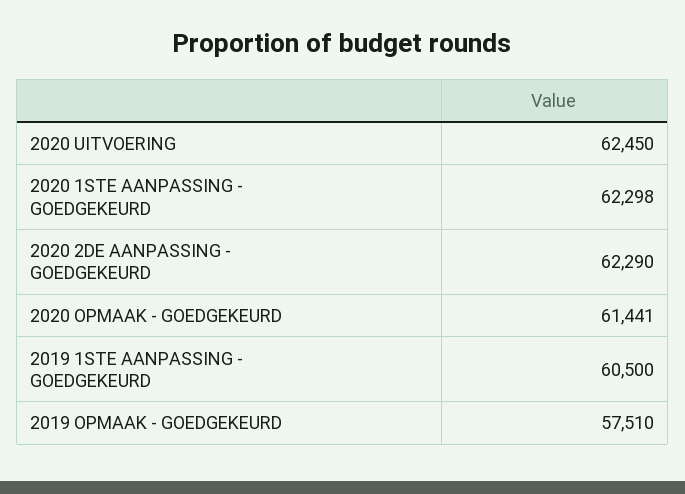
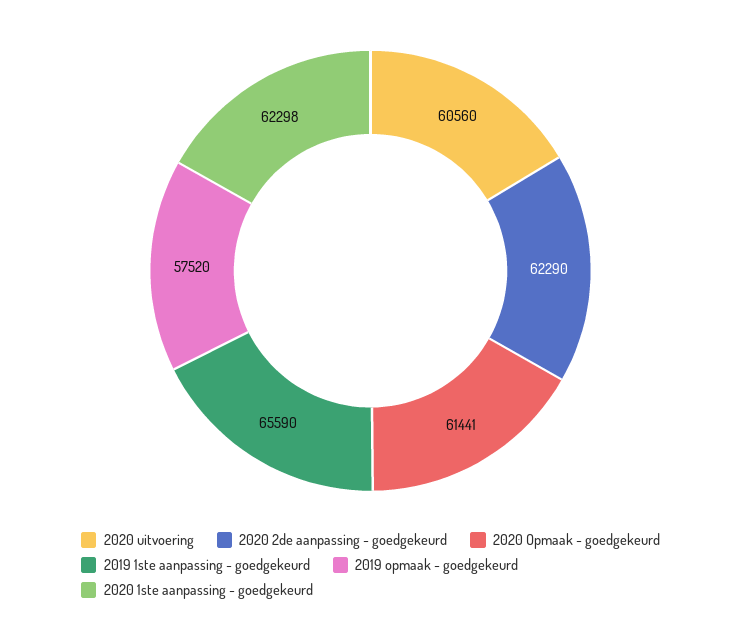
2020 UITVOERING: 62450 -> 60560
2019 1STE AANPASSING - GOEDGEKEURD: 60500 -> 65590
2019 OPMAAK - GOEDGEKEURD: 57510 -> 57520

